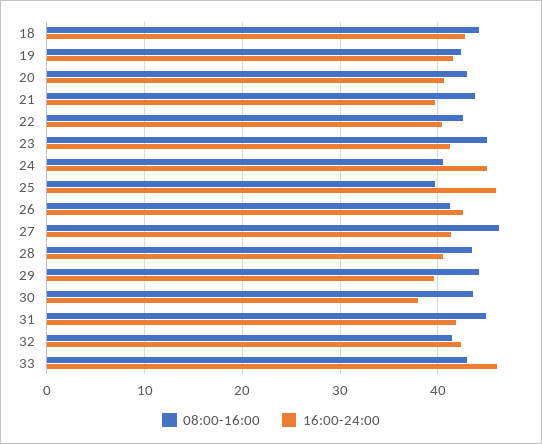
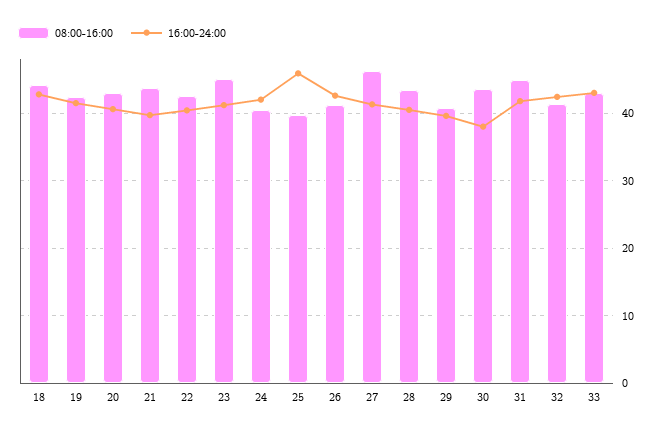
16:00-24:00, 24: 45 -> 42
08:00-16:00, 29: 44 -> 41
16:00-24:00, 33: 46 -> 43

